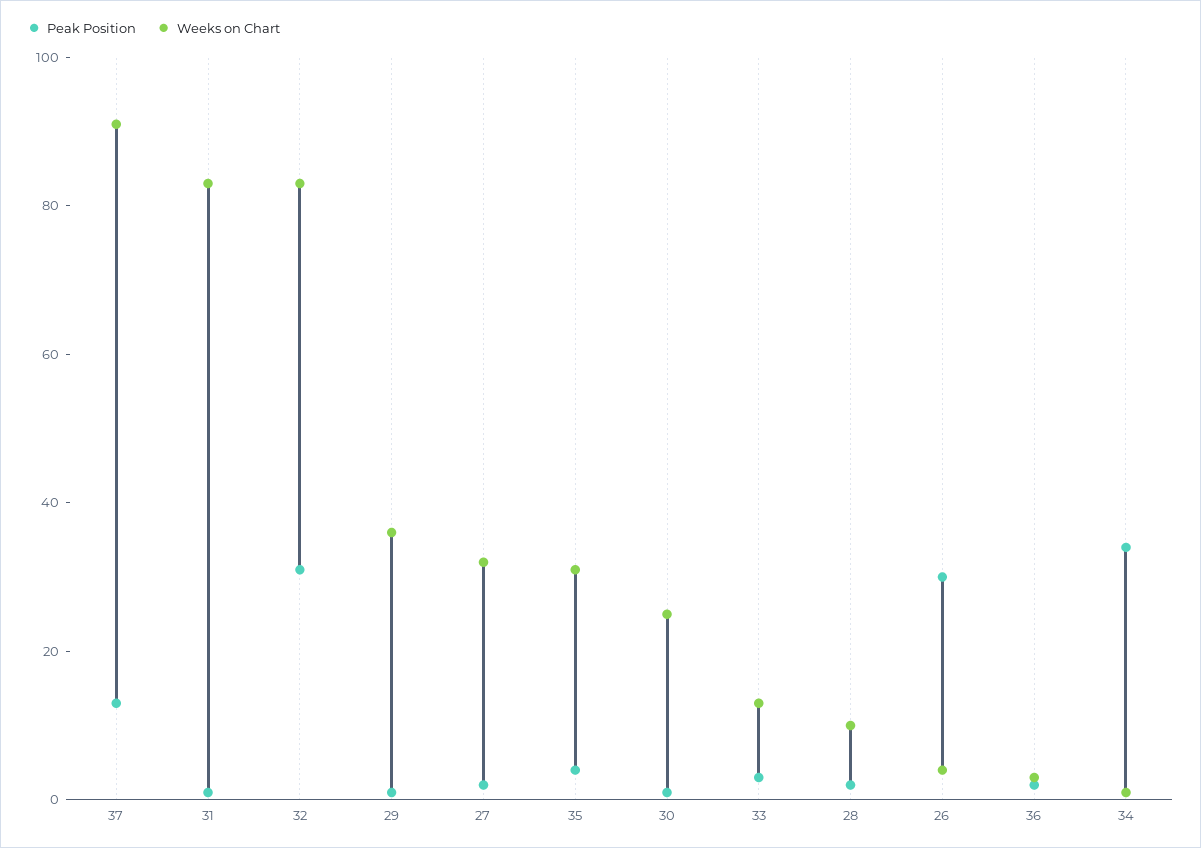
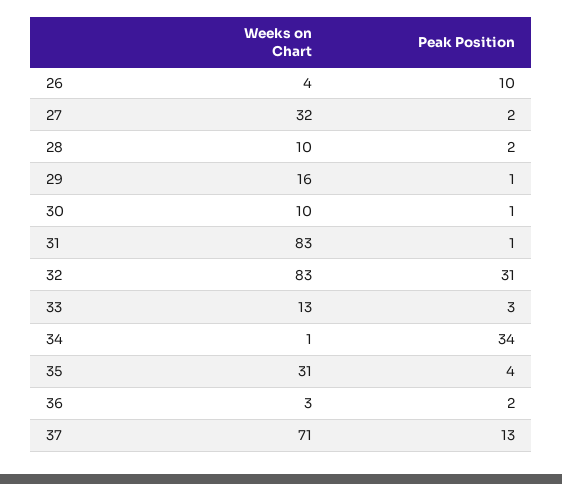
Weeks on Chart, 37: 90 -> 71
Weeks on Chart, 29: 35 -> 16
Weeks on Chart, 30: 25 -> 10
Peak Position, 26: 30 -> 10

